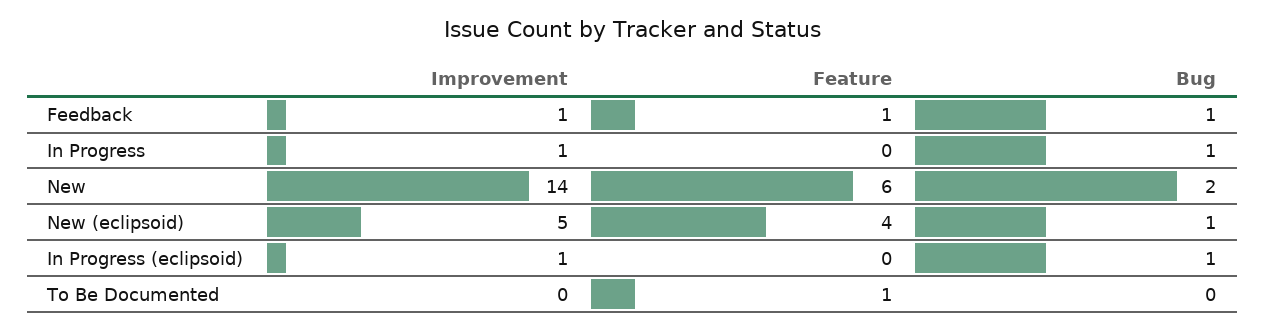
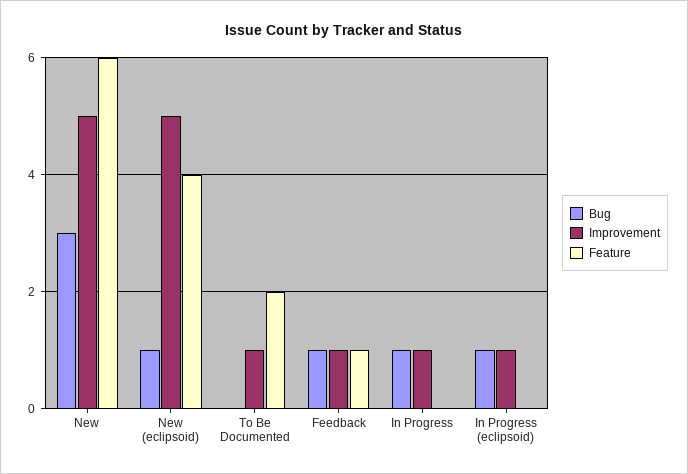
Improvement, New: 14 -> 5
Bug, New: 2 -> 3
Improvement, To Be Documented: 0 -> 1
Feature, To Be Documented: 1 -> 2

